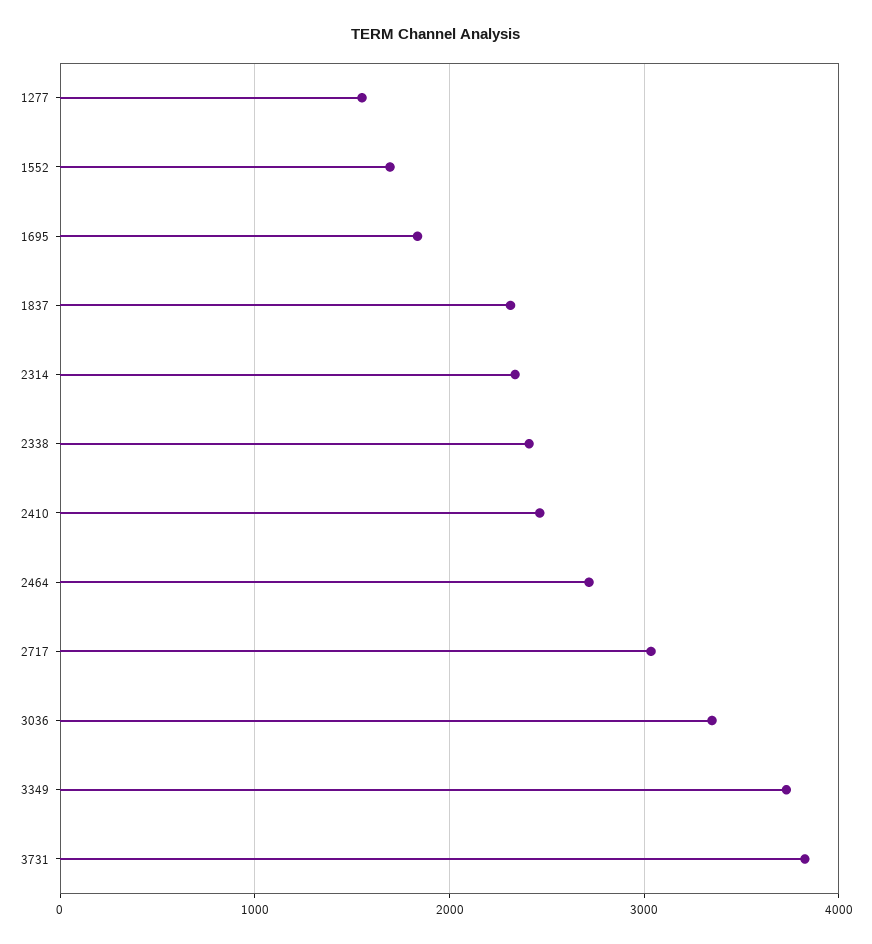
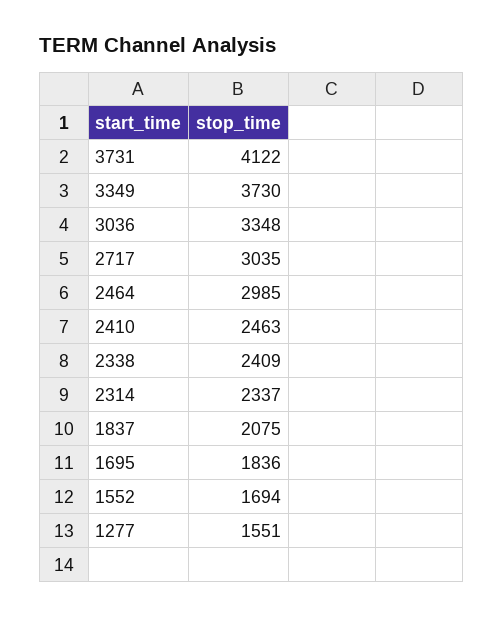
1837: 2300 -> 2075
2464: 2700 -> 2985
3731: 3800 -> 4122

